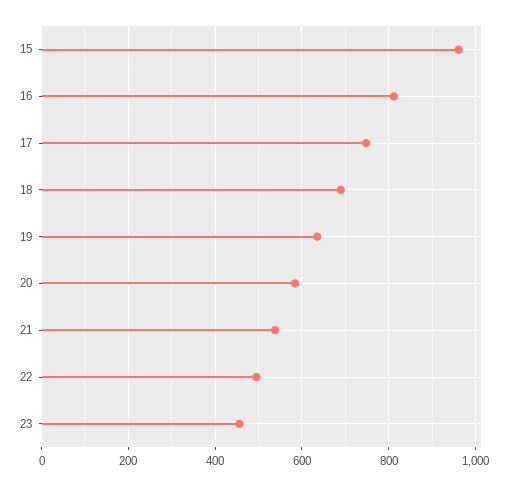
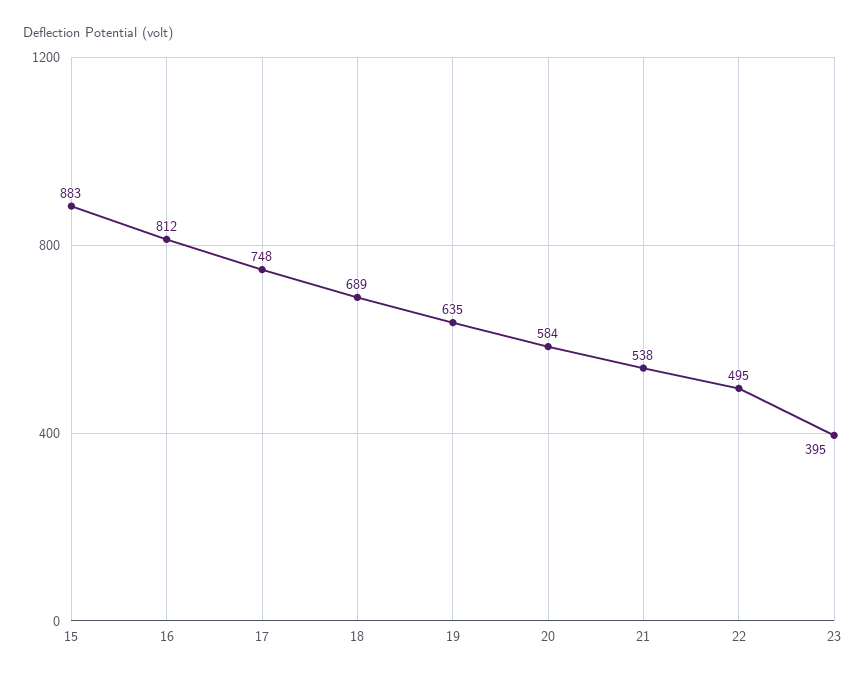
15: 960 -> 883
23: 460 -> 395

